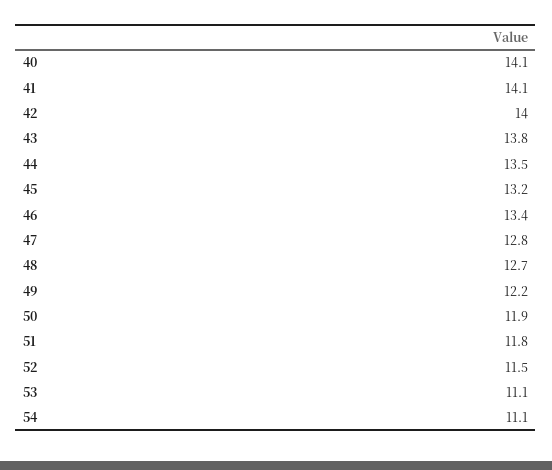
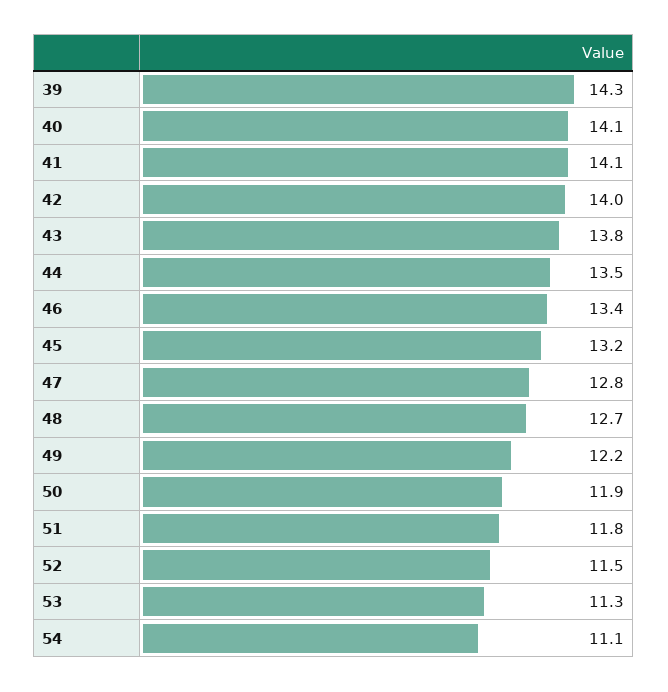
53: 11.1 -> 11.3
39: none -> 14.3

